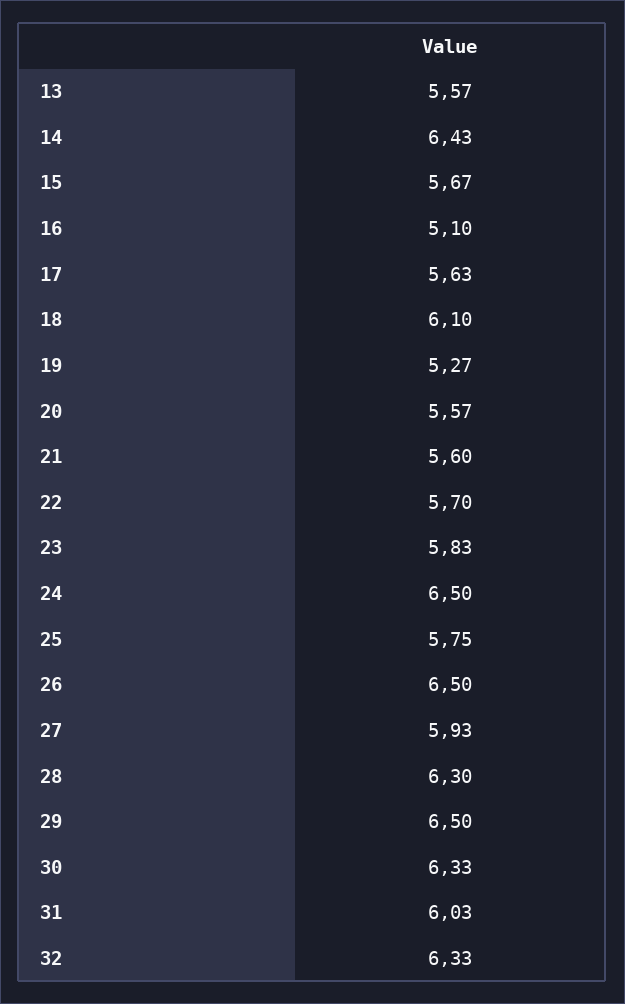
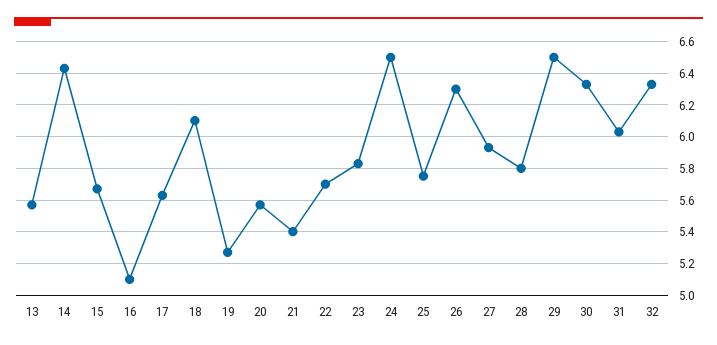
21: 5.6 -> 5.4
26: 6.5 -> 6.3
28: 6.3 -> 5.8

